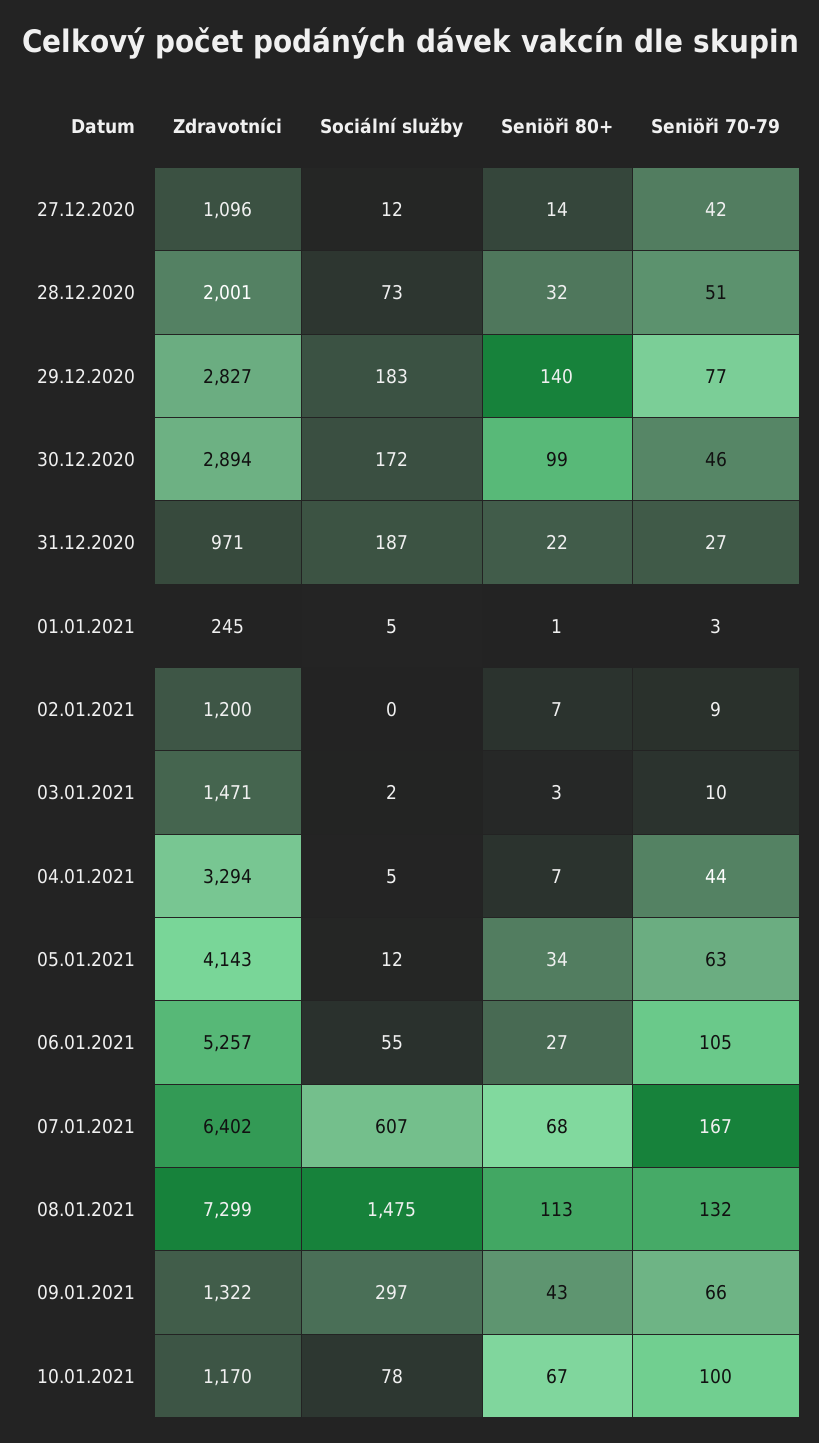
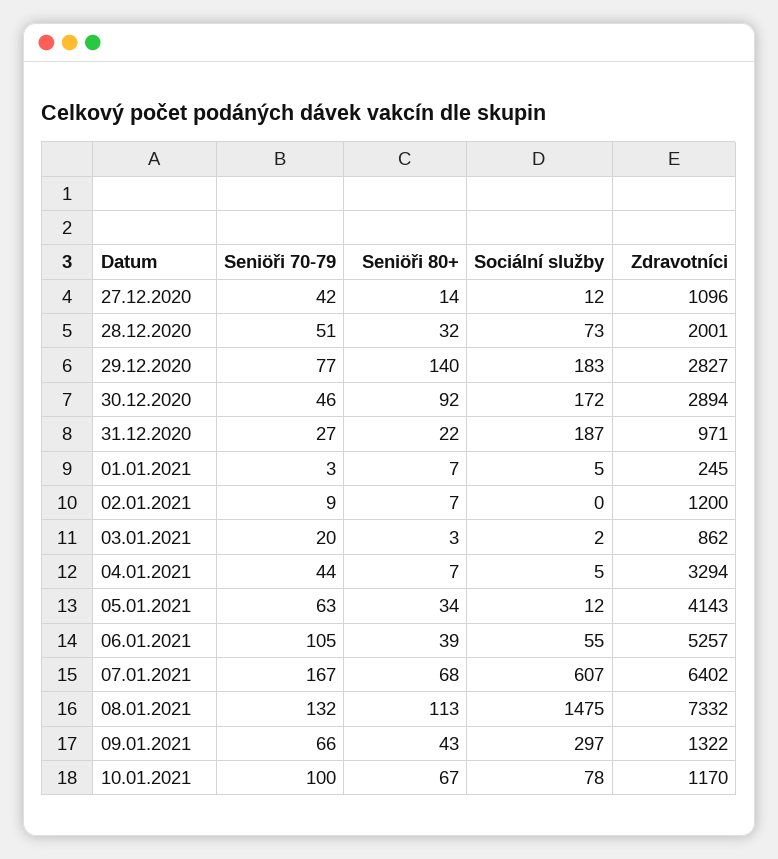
Seniöři 80+, 30.12.2020: 99 -> 92
Seniöři 80+, 01.01.2021: 1 -> 7
Zdravotníci, 03.01.2021: 1471 -> 862
Seniöři 70-79, 03.01.2021: 10 -> 20
Seniöři 80+, 06.01.2021: 27 -> 39
Zdravotníci, 08.01.2021: 7299 -> 7332

